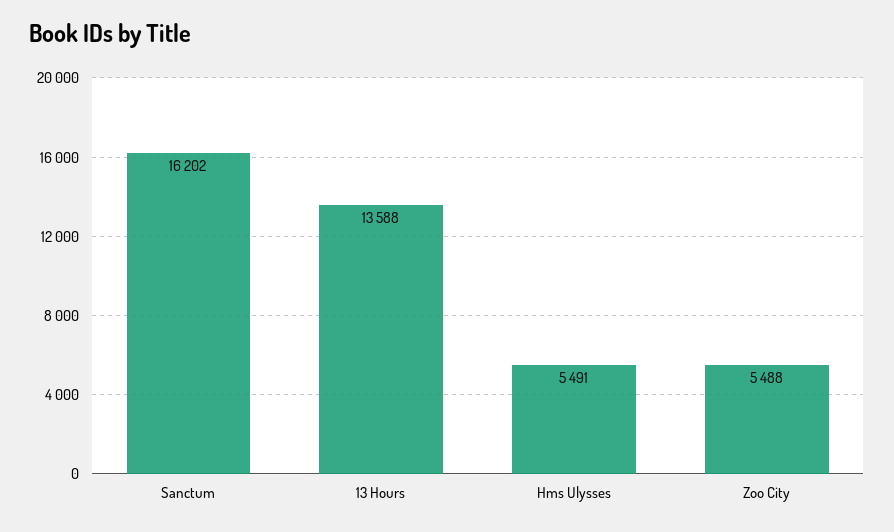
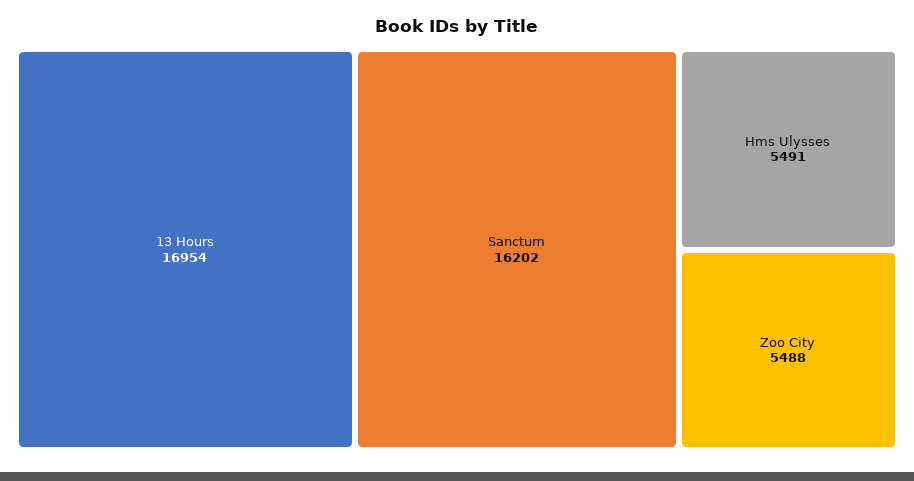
13 Hours: 13588 -> 16954

